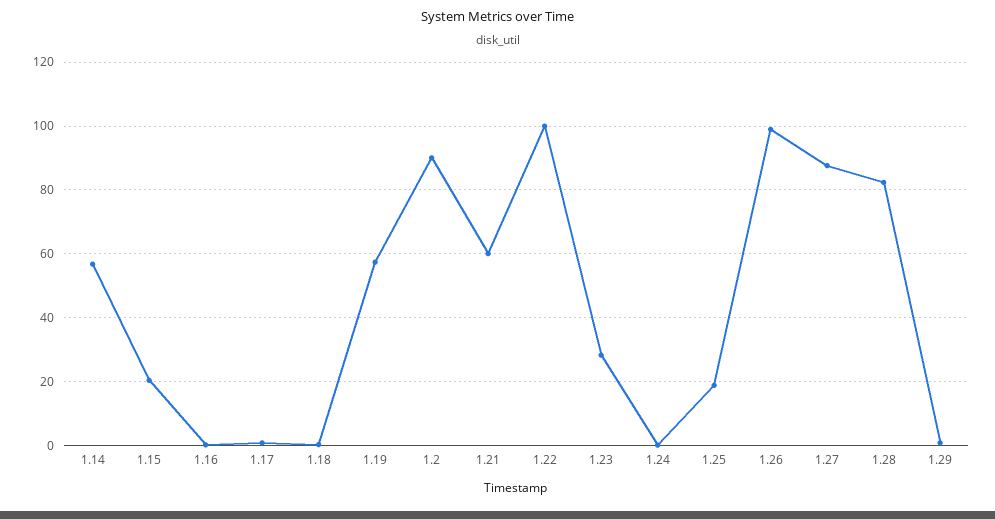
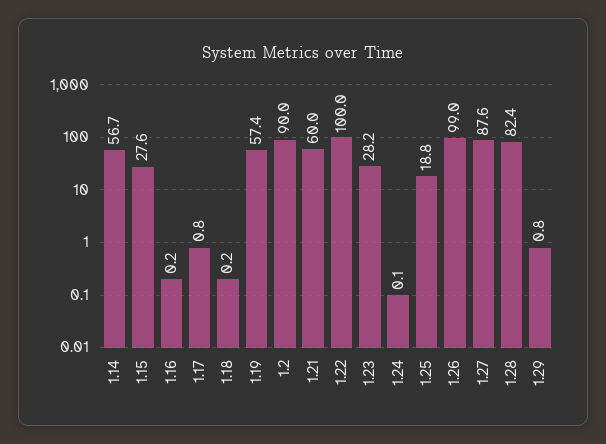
1.15: 20 -> 27.6

